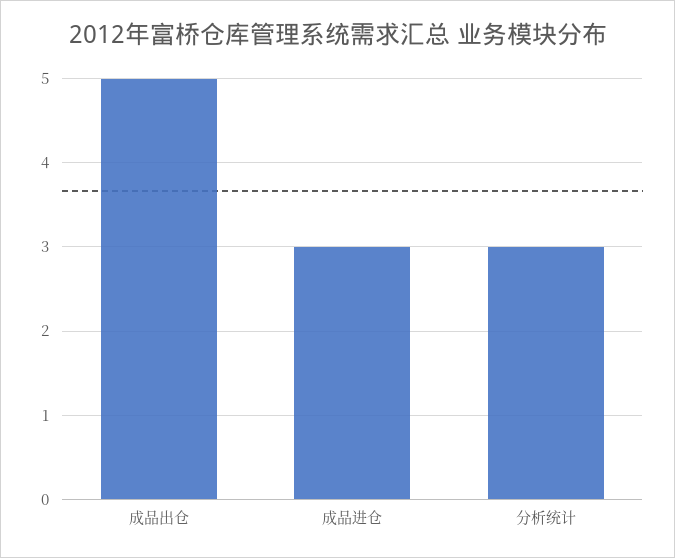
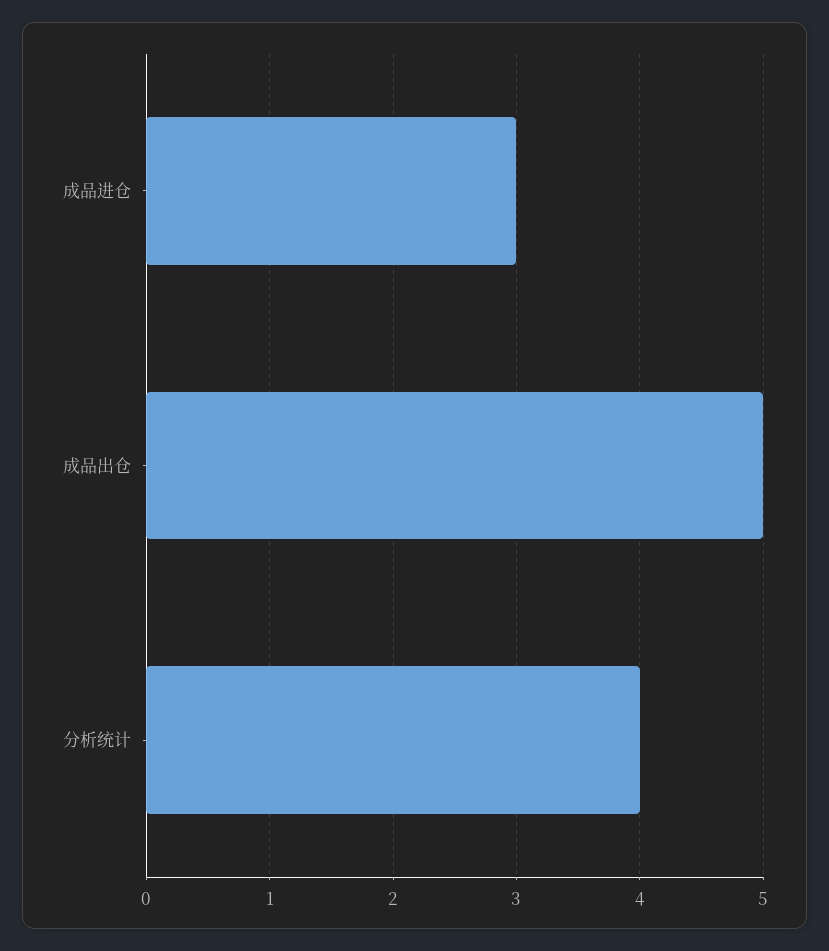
分析统计: 3 -> 4

